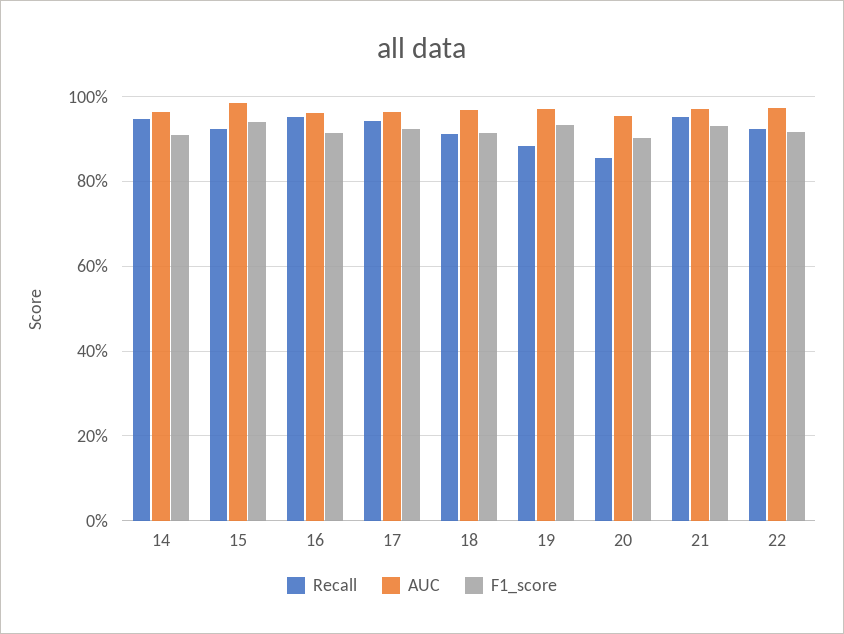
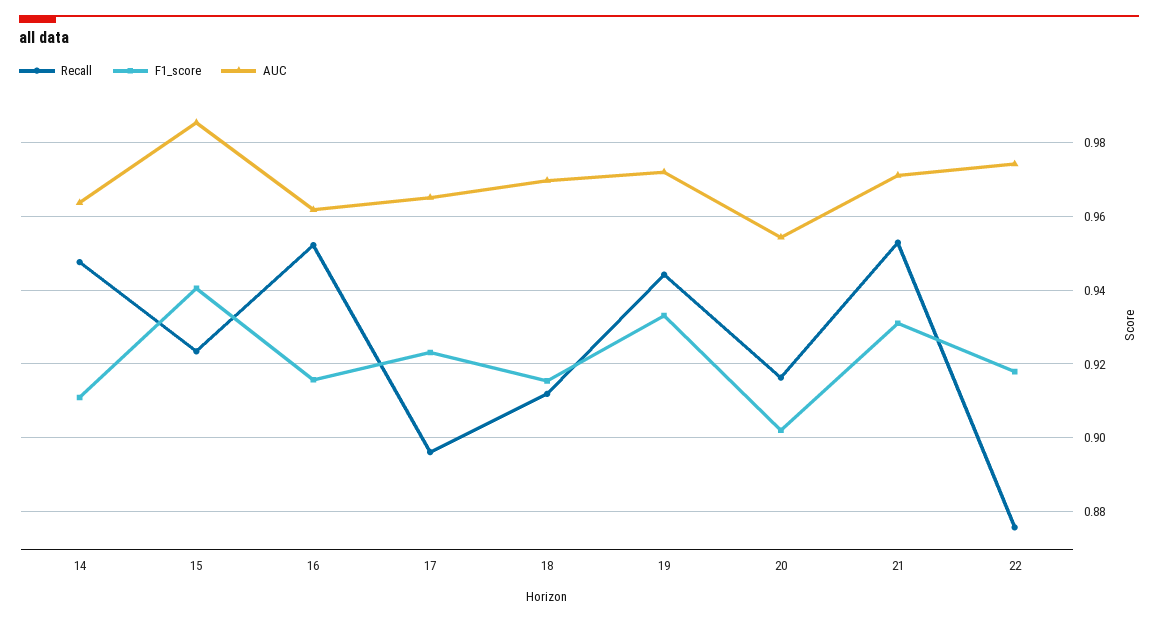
Recall, 17: 0.94 -> 0.896
Recall, 19: 0.88 -> 0.944
Recall, 20: 0.86 -> 0.916
Recall, 22: 0.92 -> 0.876

